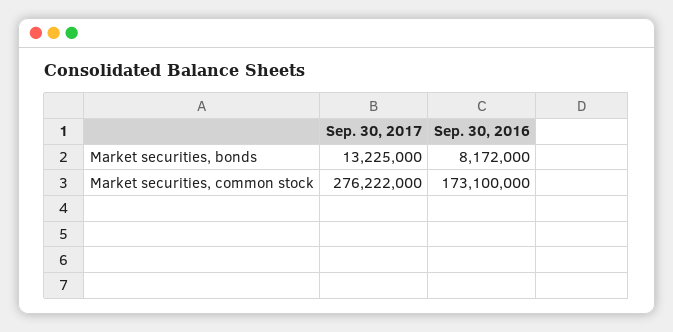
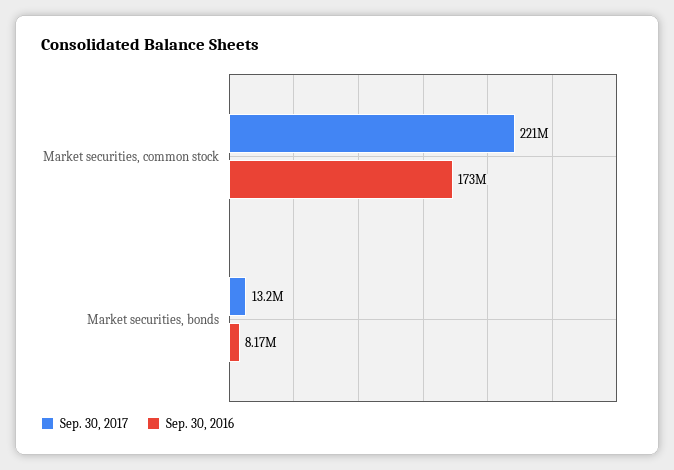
Sep. 30, 2017, Market securities, common stock: 276222000 -> 221000000

